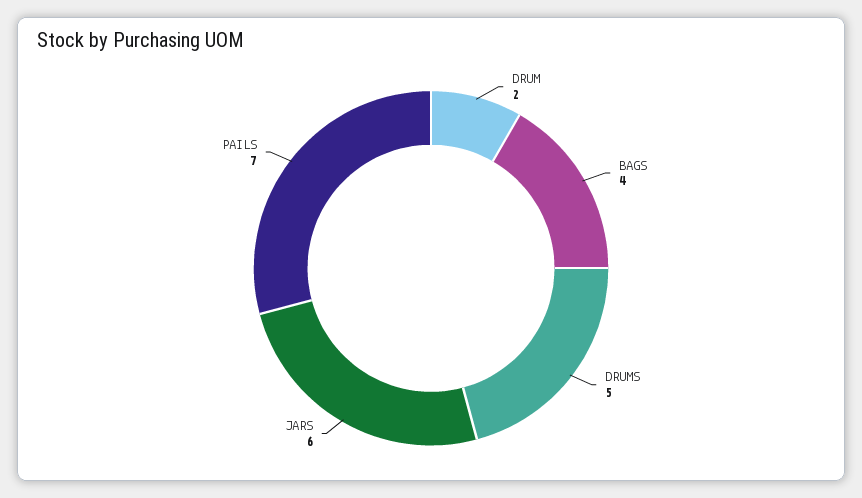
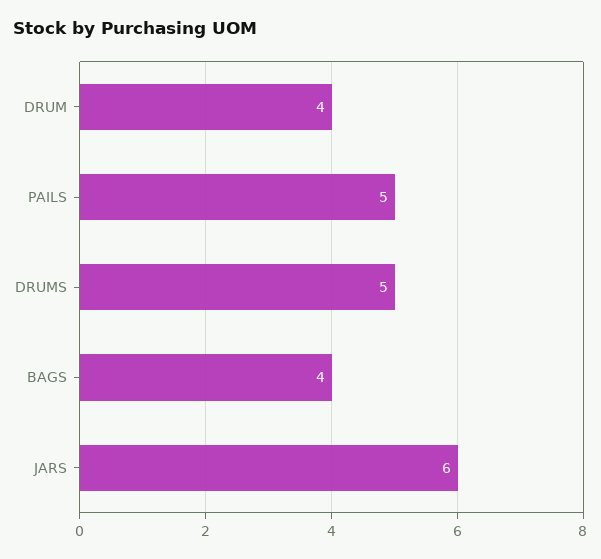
DRUM: 2 -> 4
PAILS: 7 -> 5

